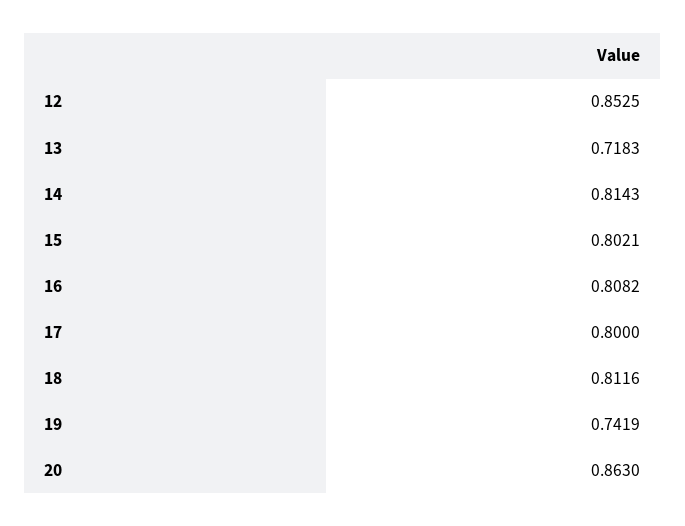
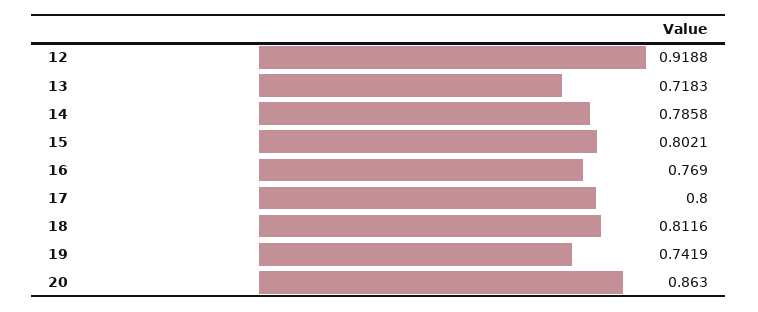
12: 0.8525 -> 0.9188
14: 0.8143 -> 0.7858
16: 0.8082 -> 0.769

